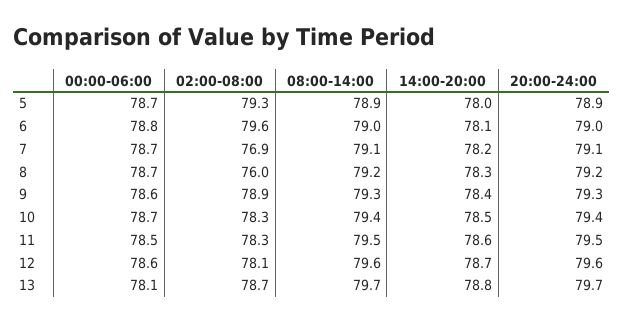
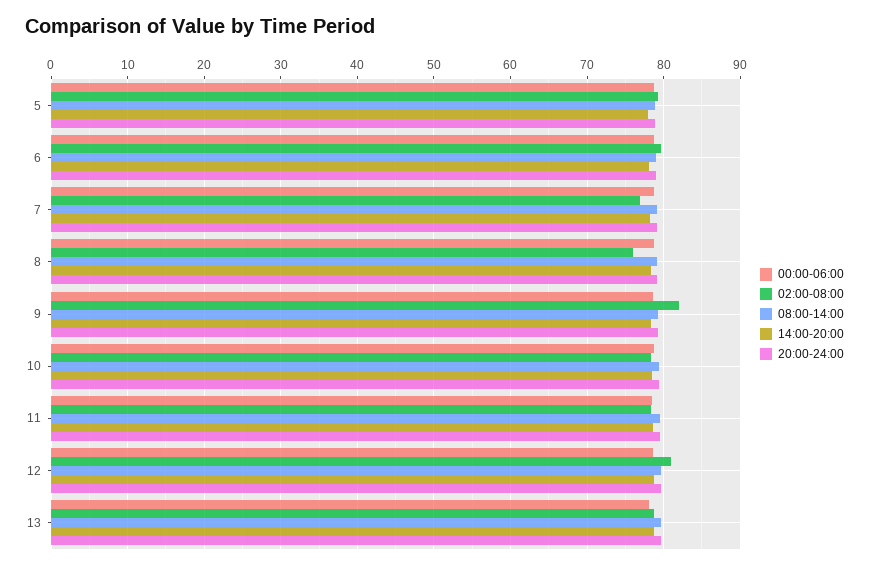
02:00-08:00, 9: 78.9 -> 82
02:00-08:00, 12: 78.1 -> 81

